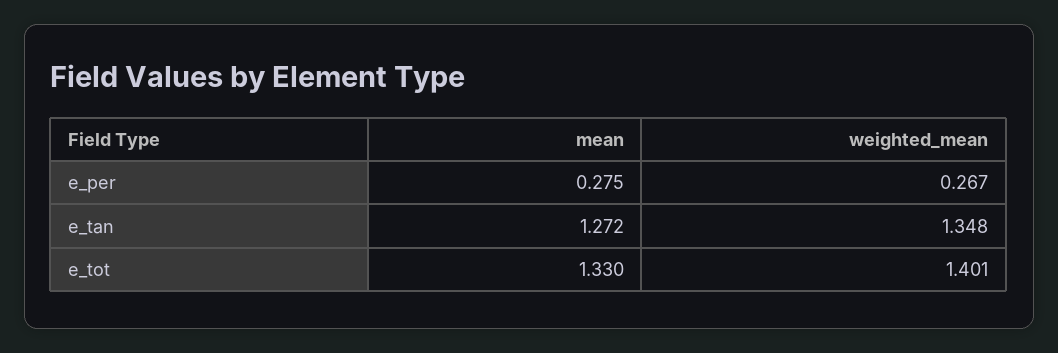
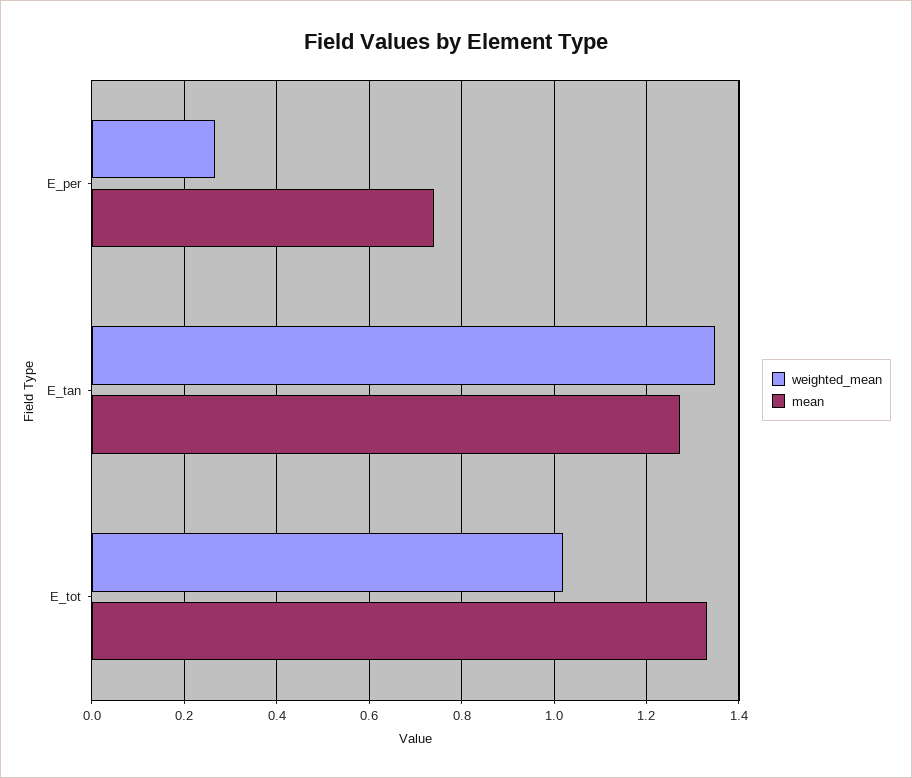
mean, e_per: 0.275 -> 0.74
weighted_mean, e_tot: 1.401 -> 1.02

